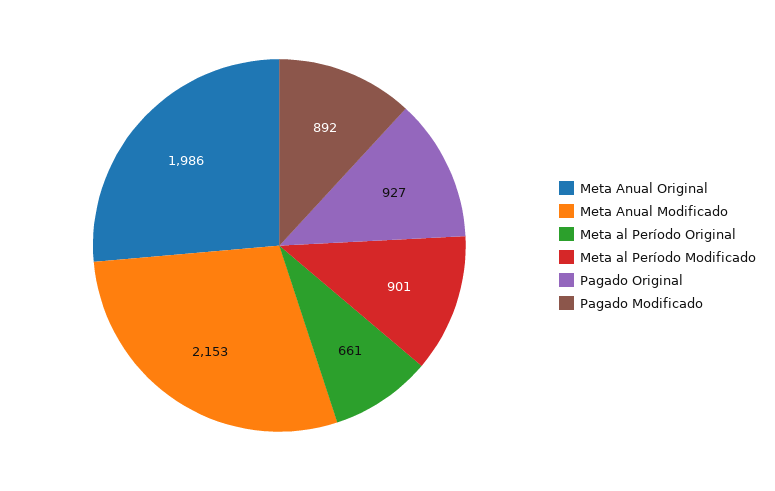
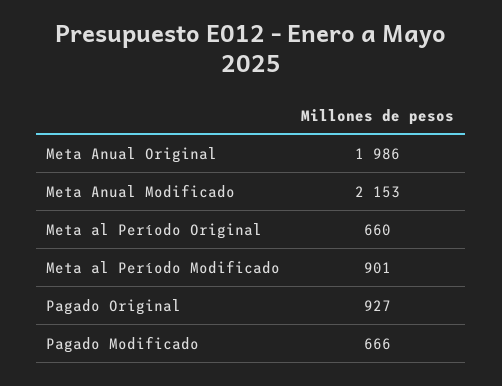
Meta al Período Original: 661 -> 660
Pagado Modificado: 892 -> 666

